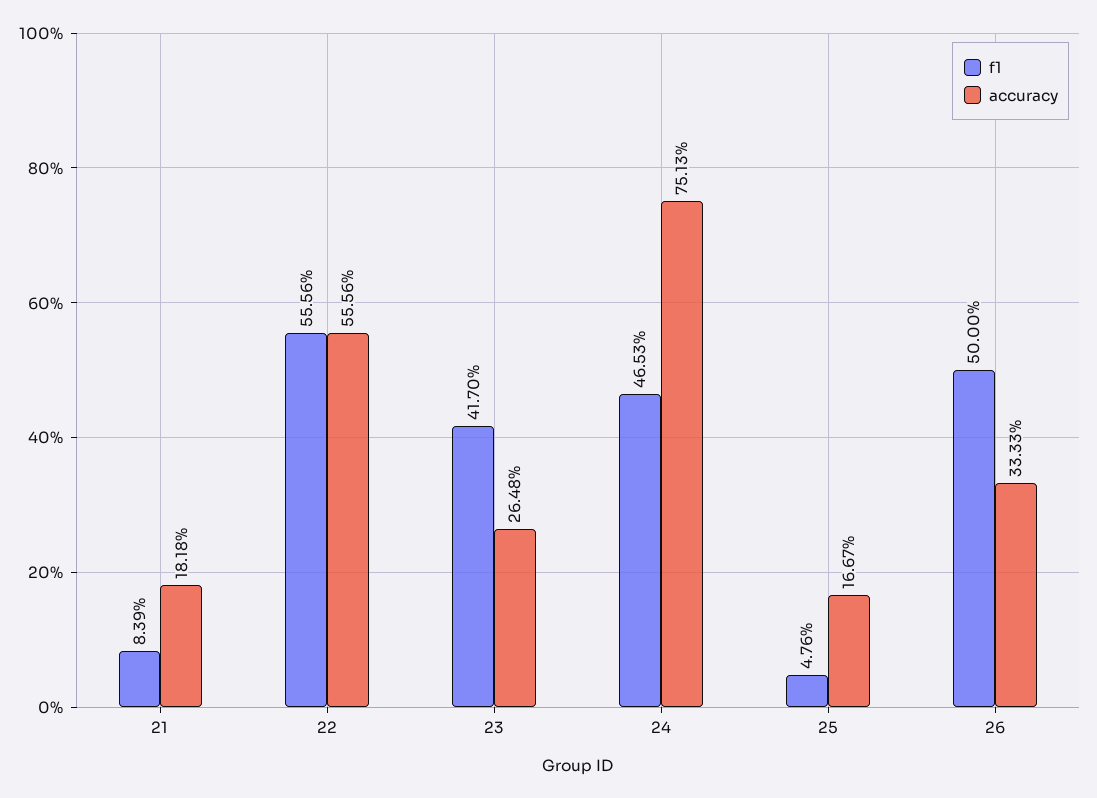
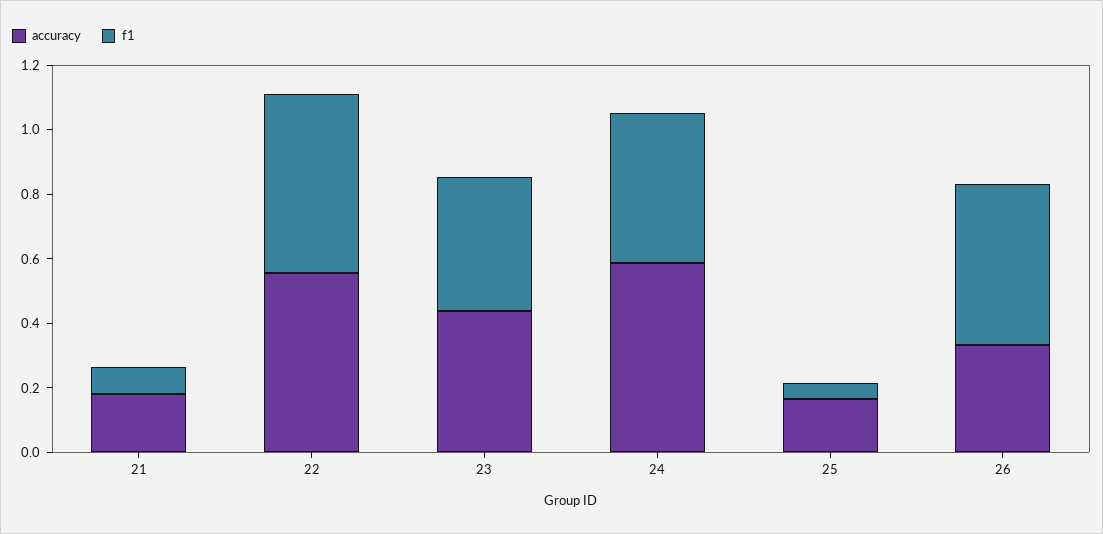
accuracy, 23: 0.2648 -> 0.45
accuracy, 24: 0.7513 -> 0.6

